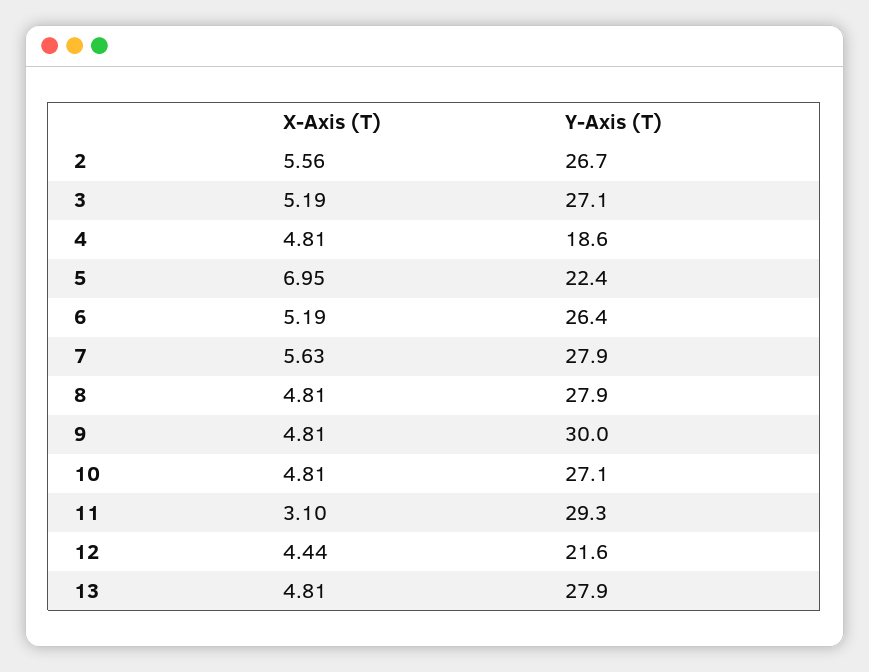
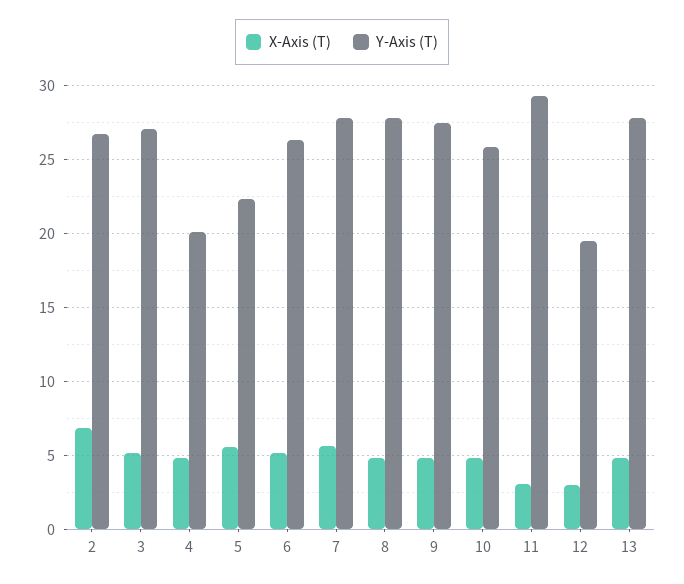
X-Axis (T), 2: 5.56 -> 7
Y-Axis (T), 4: 18.6 -> 20
X-Axis (T), 5: 6.95 -> 5.5
Y-Axis (T), 9: 30 -> 27.5
Y-Axis (T), 10: 27.1 -> 26
X-Axis (T), 12: 4.44 -> 3
Y-Axis (T), 12: 21.6 -> 19.5

